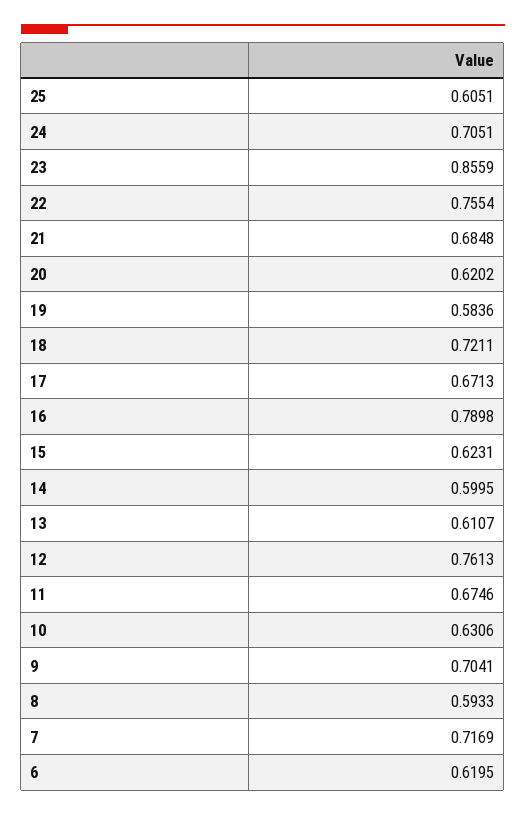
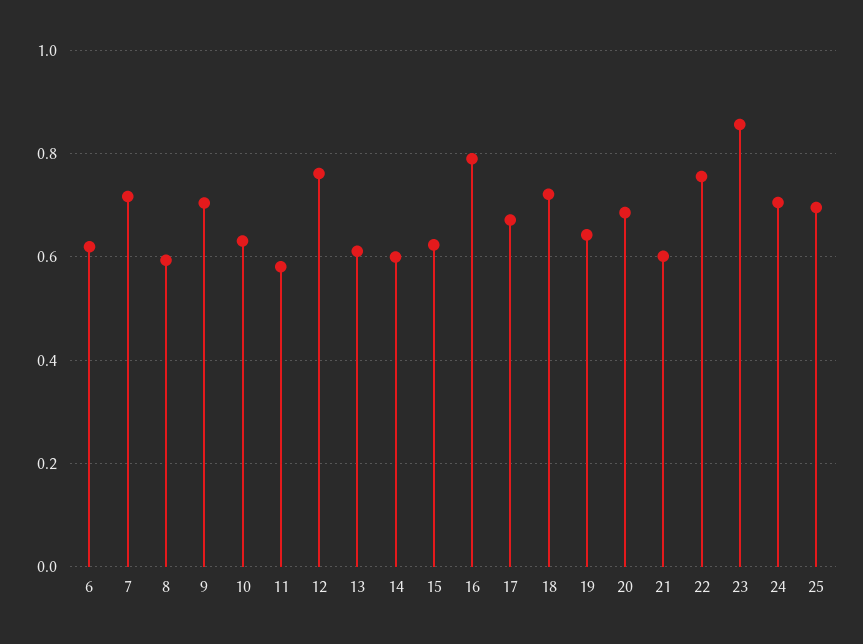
25: 0.6051 -> 0.7
21: 0.6848 -> 0.6
20: 0.6202 -> 0.68
19: 0.5836 -> 0.64
11: 0.6746 -> 0.58

